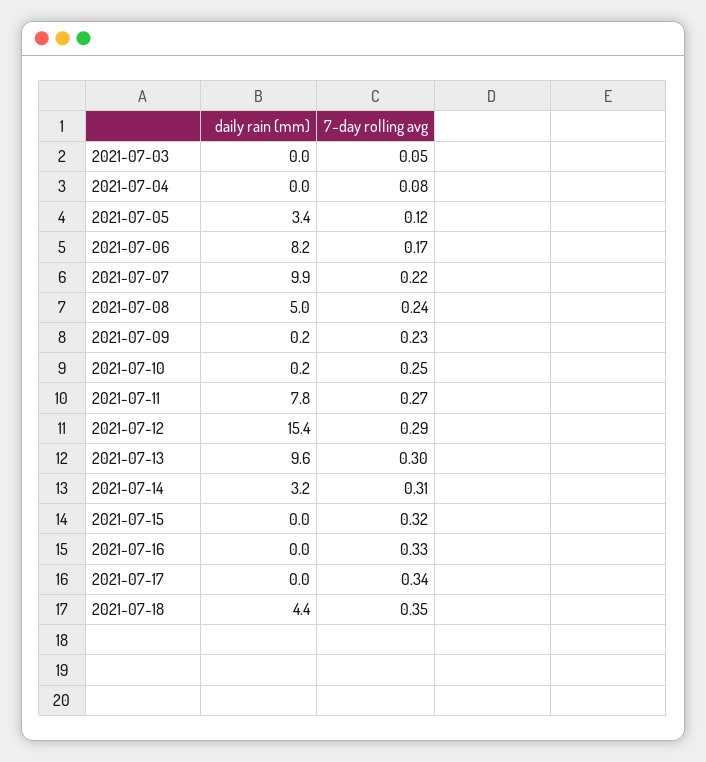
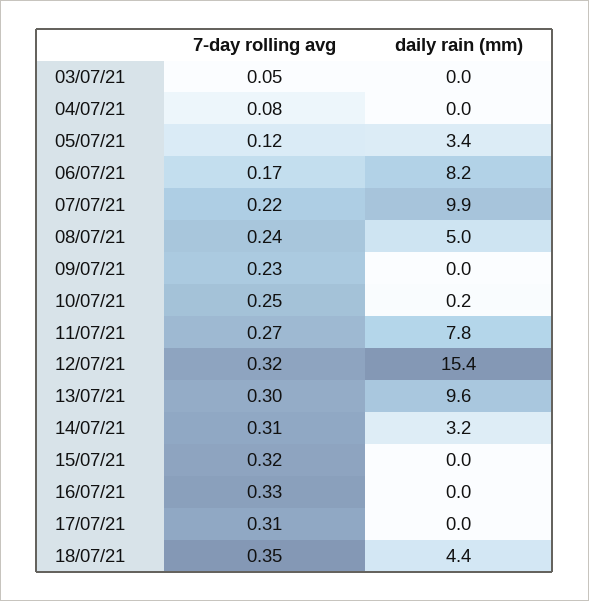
daily rain (mm), 2021-07-09: 0.2 -> 0
7-day rolling avg, 2021-07-12: 0.29 -> 0.32
7-day rolling avg, 2021-07-17: 0.34 -> 0.31

